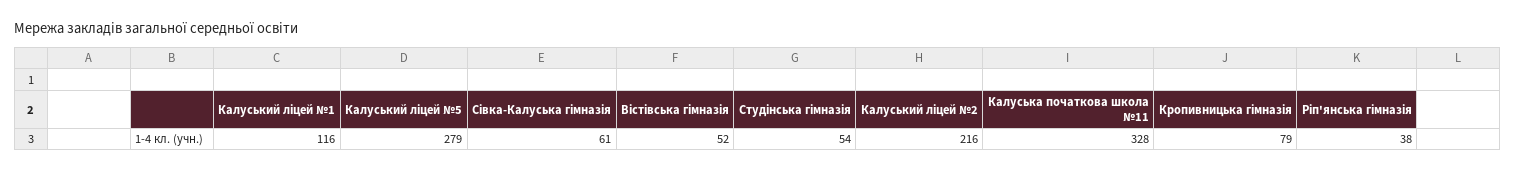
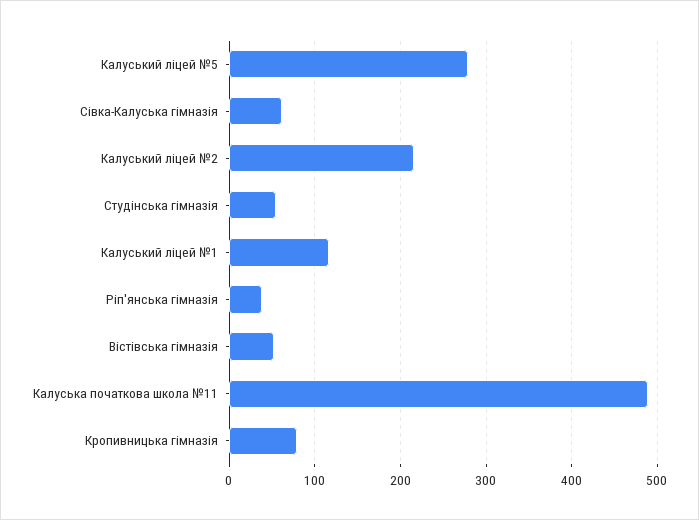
Калуська початкова школа №11: 328 -> 490

